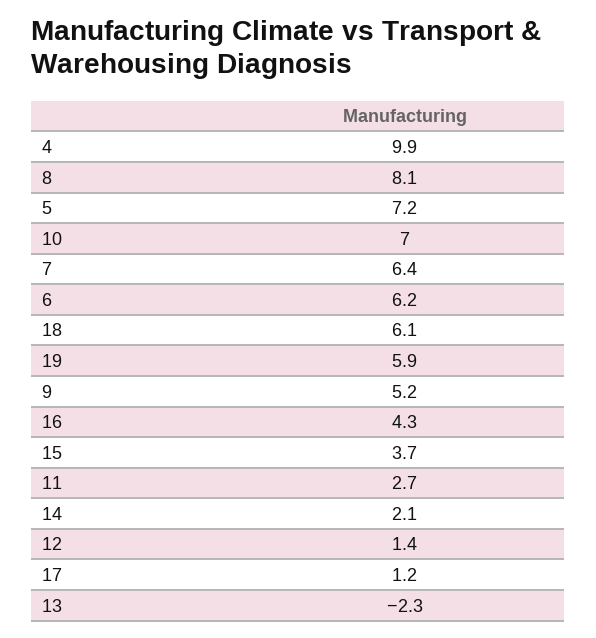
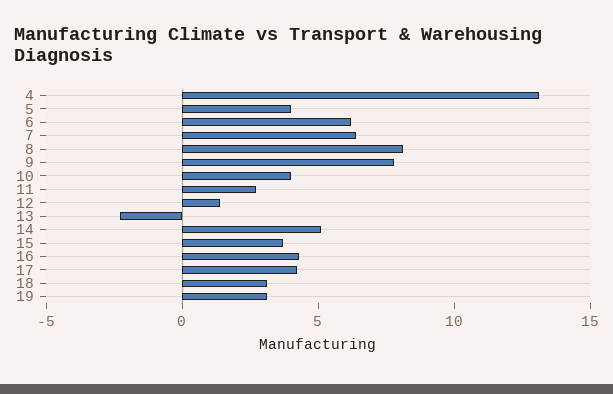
4: 9.9 -> 13
5: 7.2 -> 4
10: 7 -> 4
18: 6.1 -> 3
19: 5.9 -> 3
9: 5.2 -> 8
14: 2.1 -> 5
17: 1.2 -> 4

